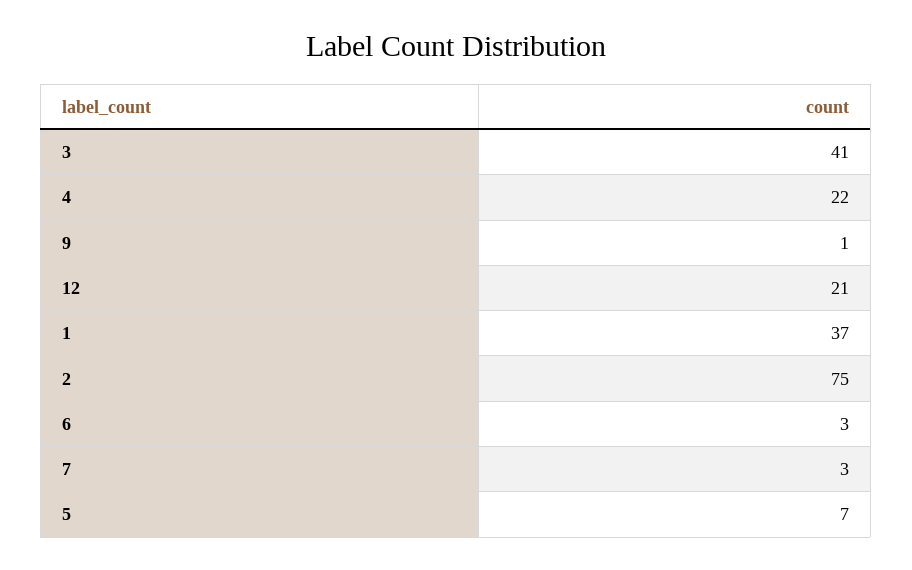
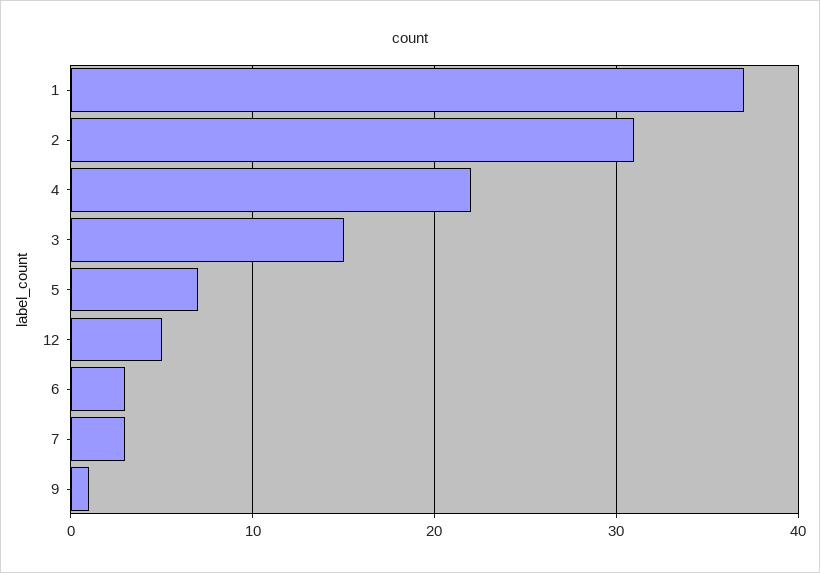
3: 41 -> 15
12: 21 -> 5
2: 75 -> 31

